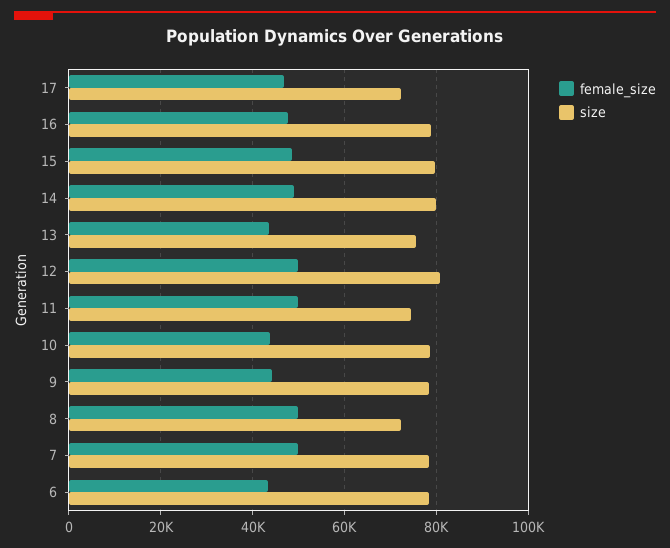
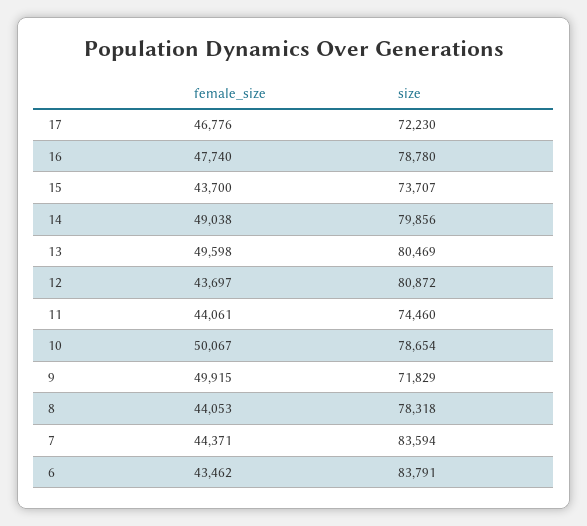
female_size, 15: 48000 -> 43700
size, 15: 80000 -> 73707
female_size, 13: 44000 -> 49598
size, 13: 76000 -> 80469
female_size, 12: 50000 -> 43697
female_size, 11: 50000 -> 44061
female_size, 10: 44000 -> 50067
female_size, 9: 44000 -> 49915
size, 9: 78000 -> 71829
female_size, 8: 50000 -> 44053
size, 8: 72000 -> 78318
female_size, 7: 50000 -> 44371
size, 7: 78000 -> 83594
size, 6: 78000 -> 83791

